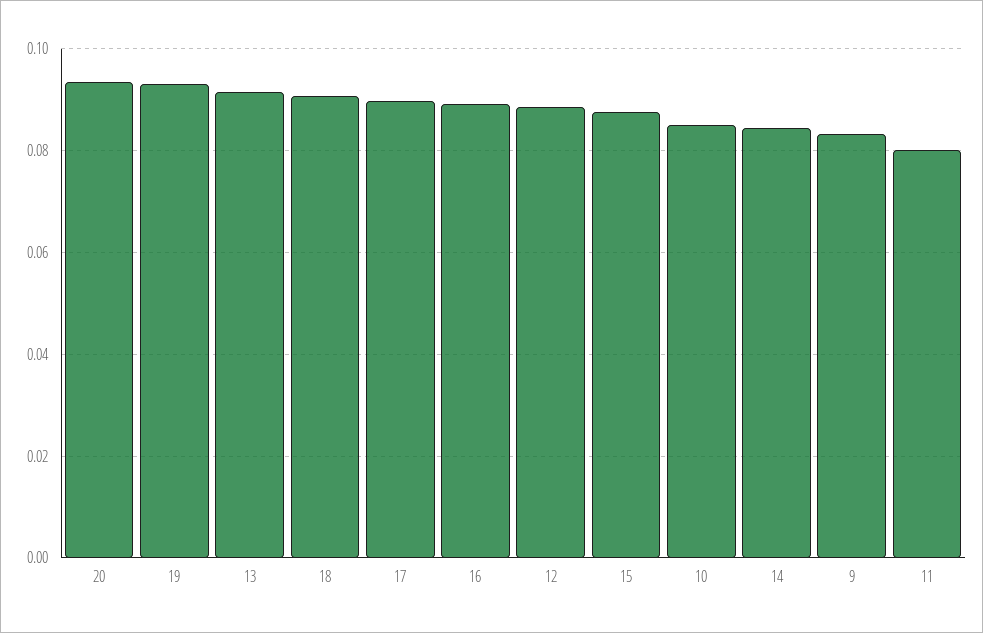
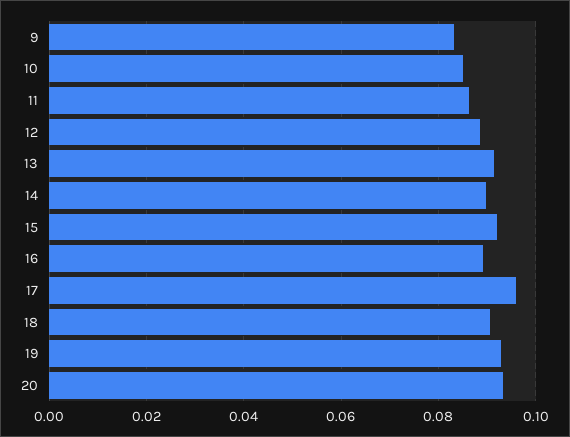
17: 0.09 -> 0.096
15: 0.088 -> 0.092
14: 0.084 -> 0.09
11: 0.08 -> 0.086

